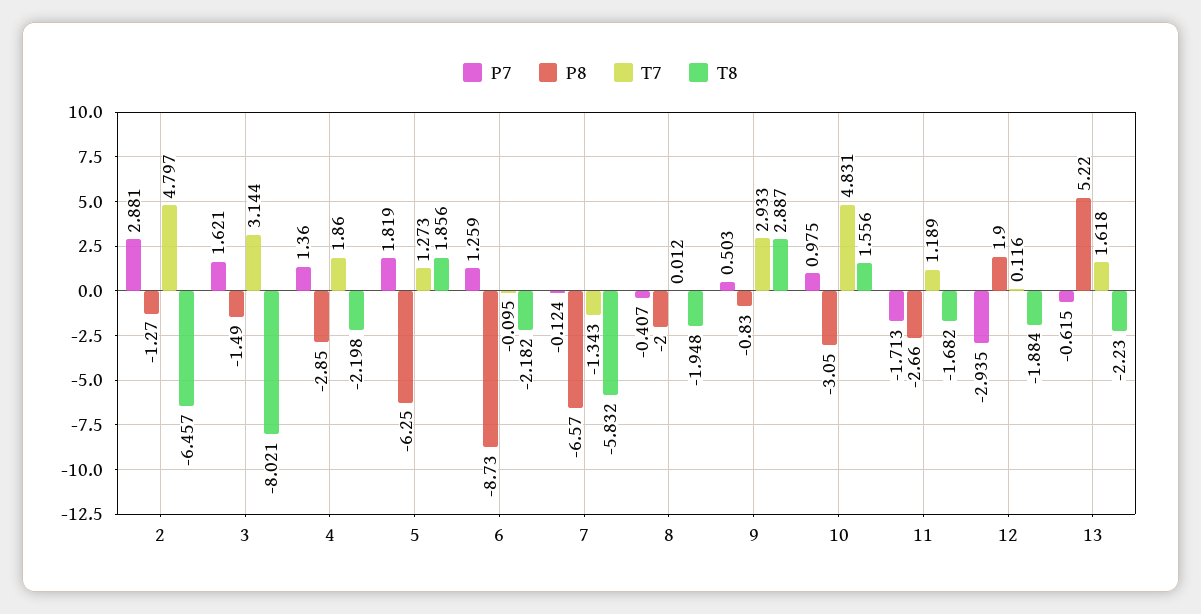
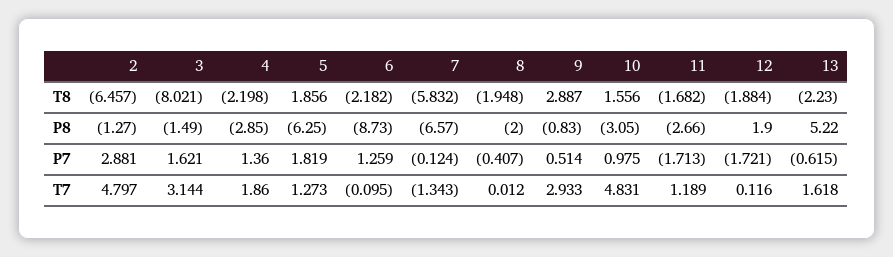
P7, 9: 0.503 -> 0.514
P7, 12: -2.935 -> -1.721

